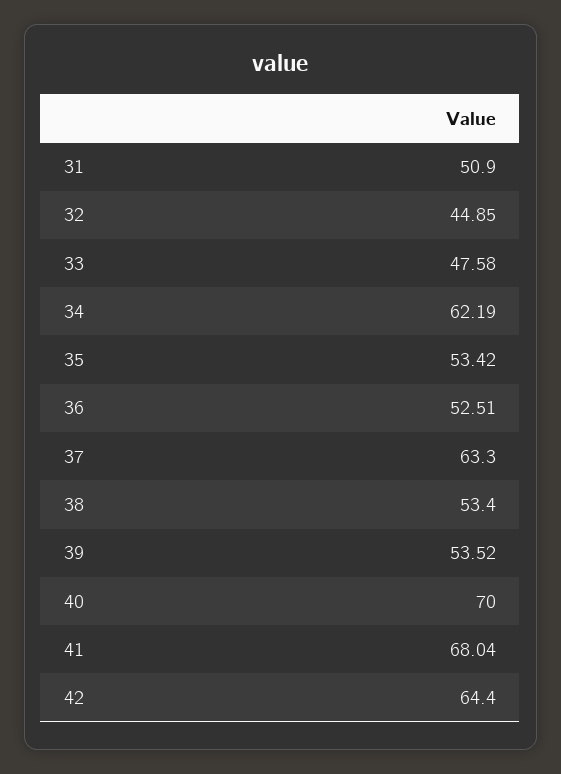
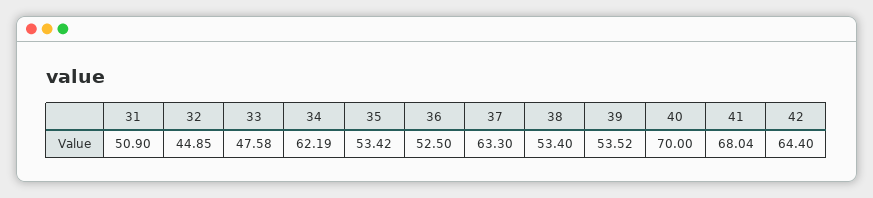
36: 52.51 -> 52.5

